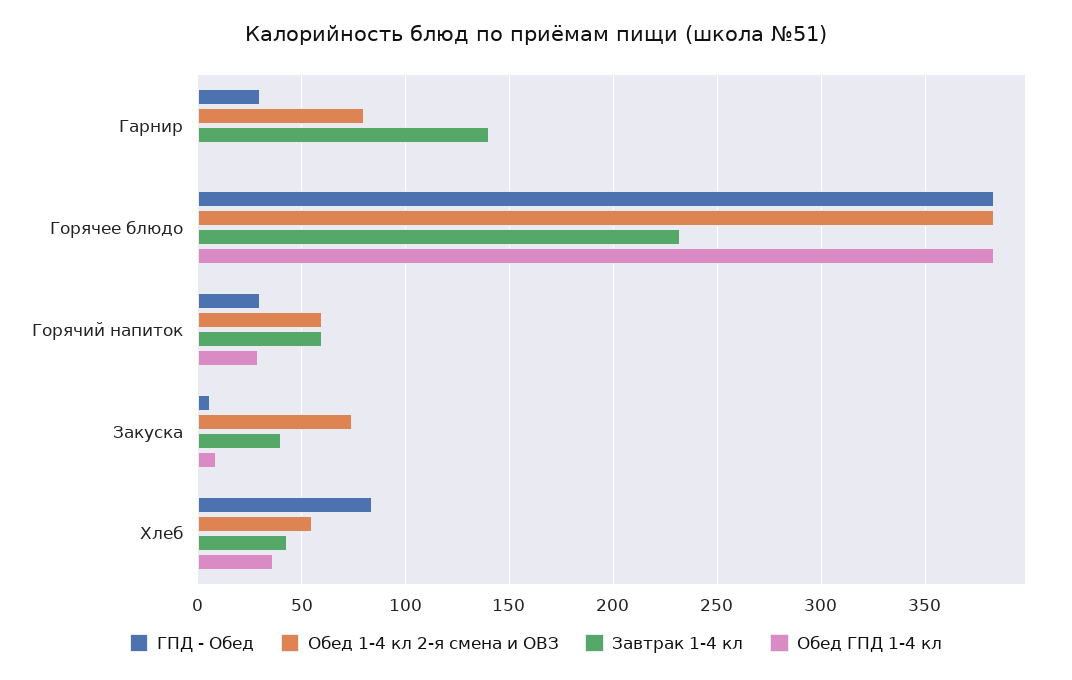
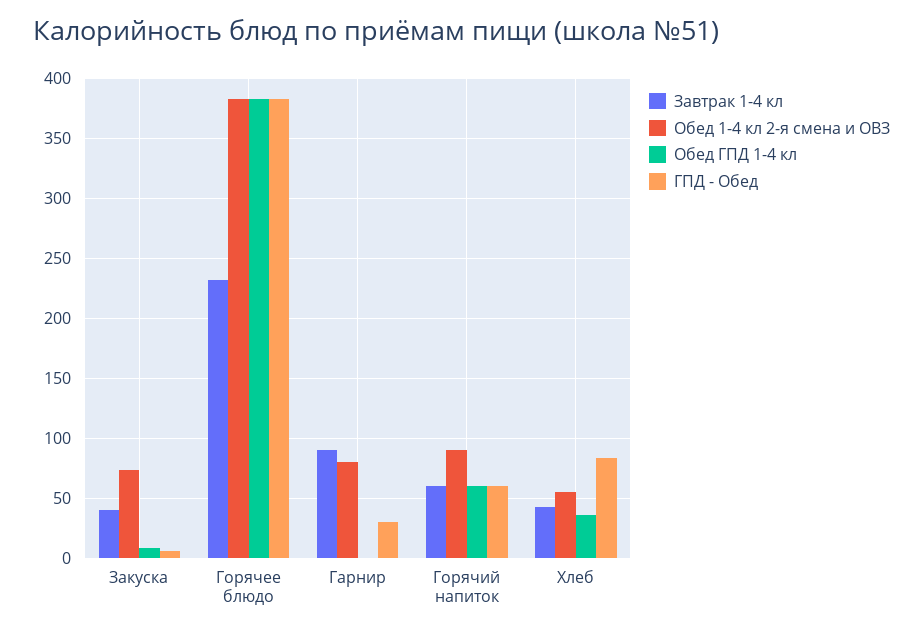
Завтрак 1-4 кл, Гарнир: 140 -> 90
ГПД - Обед, Горячий напиток: 30 -> 60
Обед 1-4 кл 2-я смена и ОВЗ, Горячий напиток: 60 -> 90
Обед ГПД 1-4 кл, Горячий напиток: 30 -> 60

